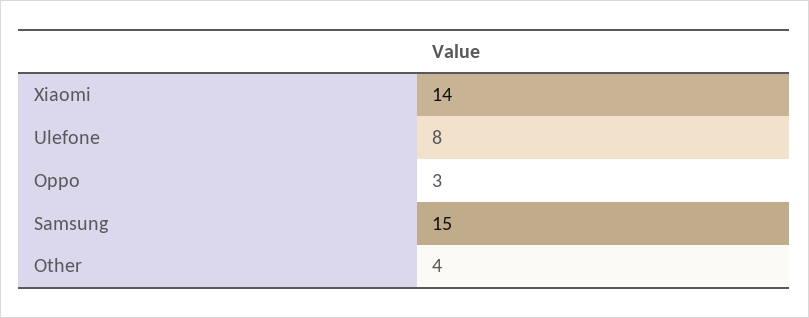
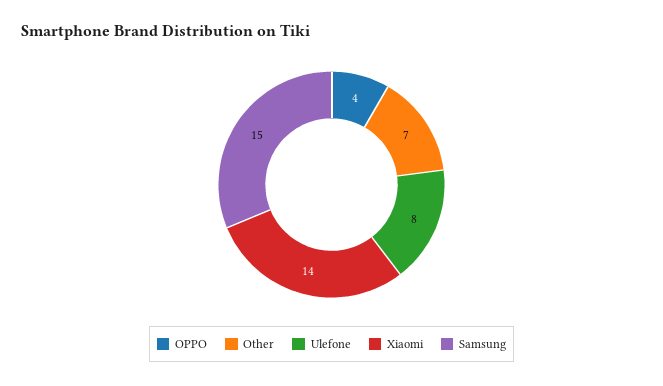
Oppo: 3 -> 4
Other: 4 -> 7

